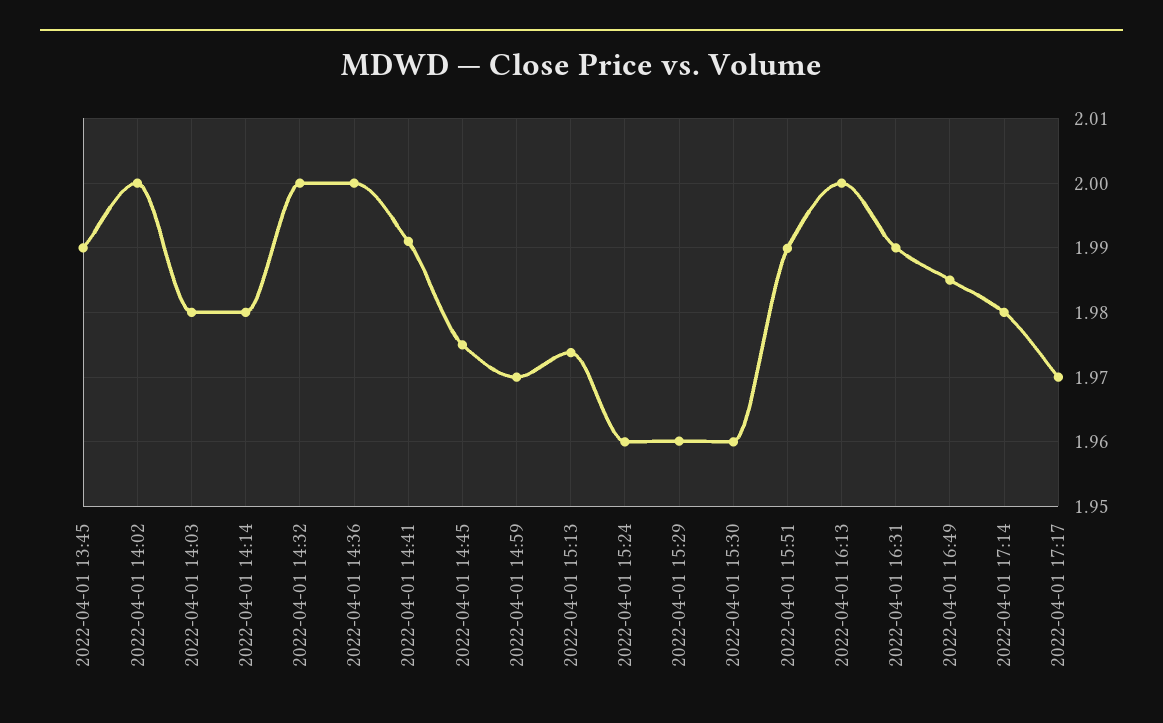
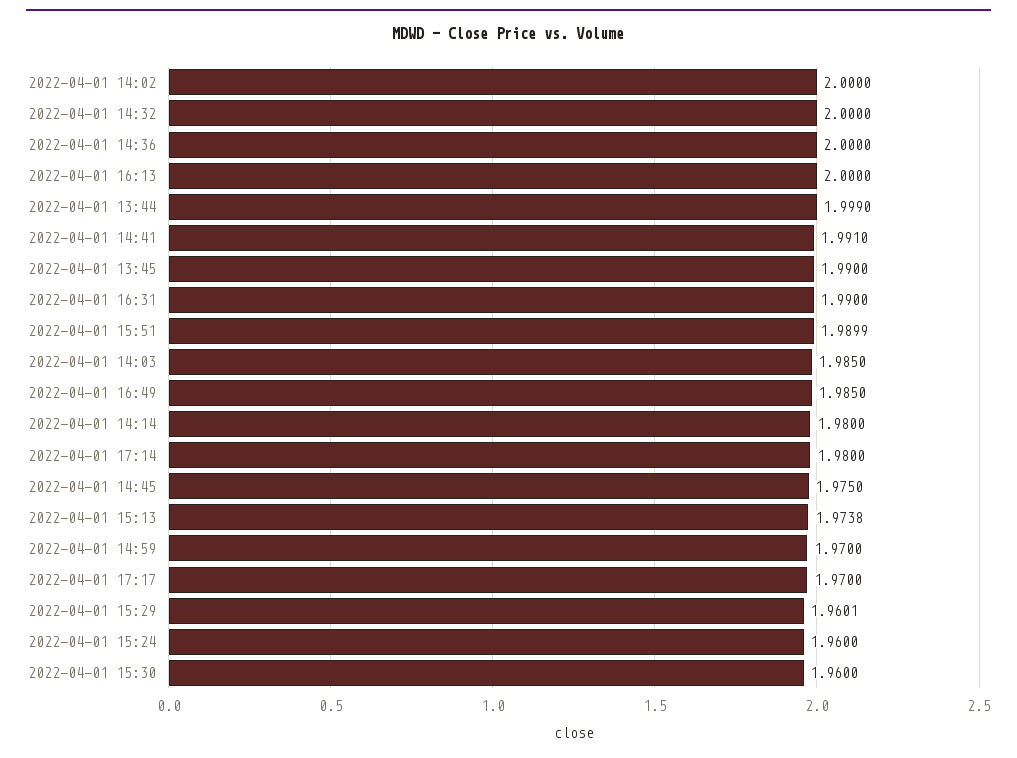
2022-04-01 14:03: 1.98 -> 1.985
2022-04-01 13:44: none -> 1.999

